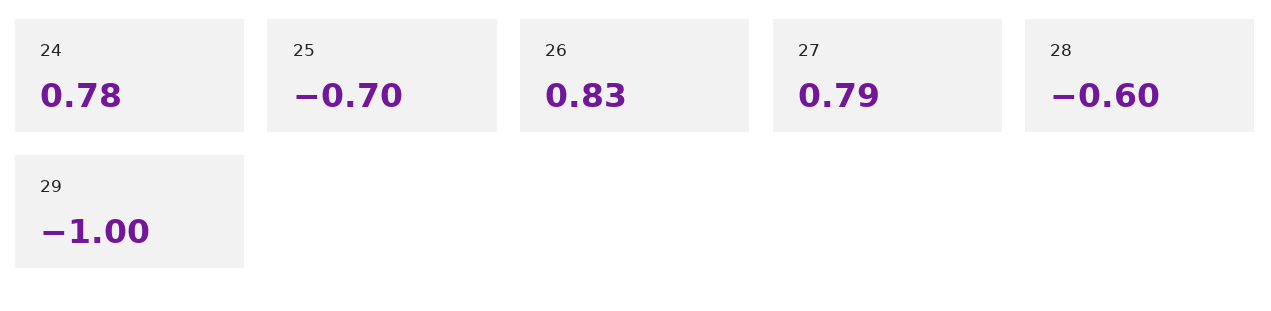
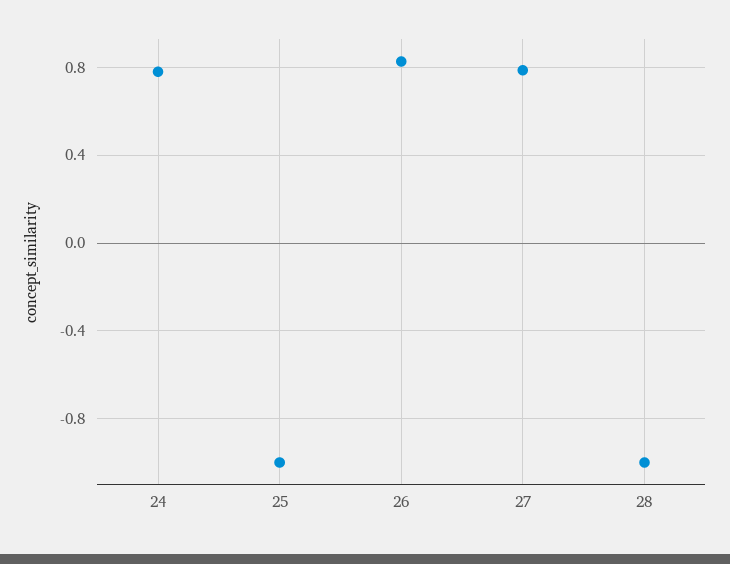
25: -0.7 -> -1
28: -0.6 -> -1
29: -1 -> none

